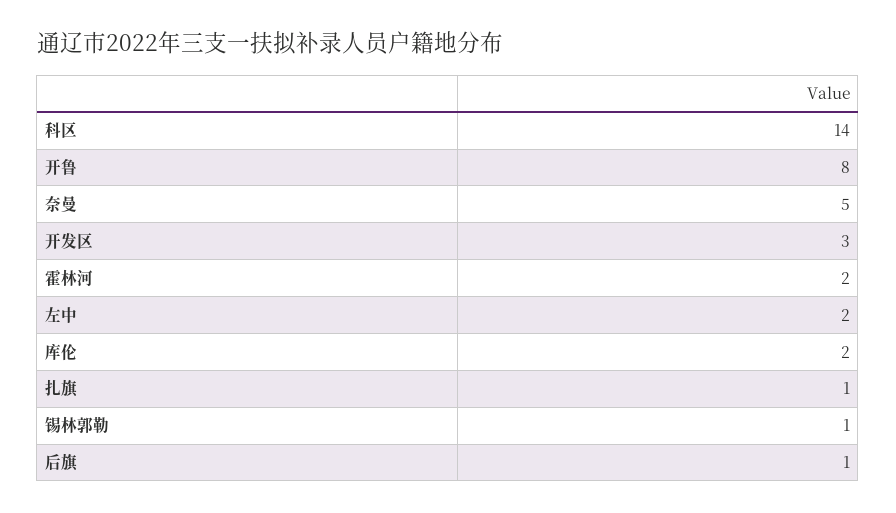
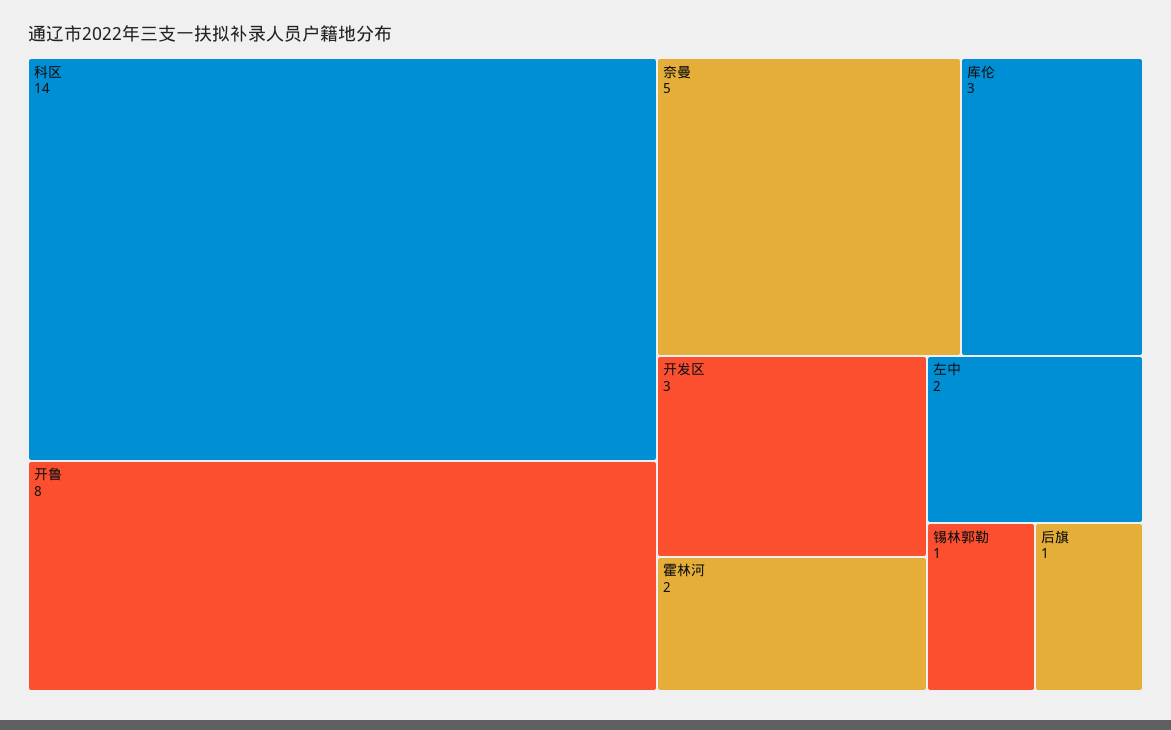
库伦: 2 -> 3
扎旗: 1 -> none

